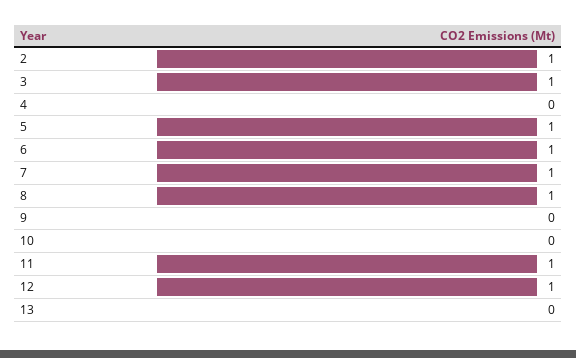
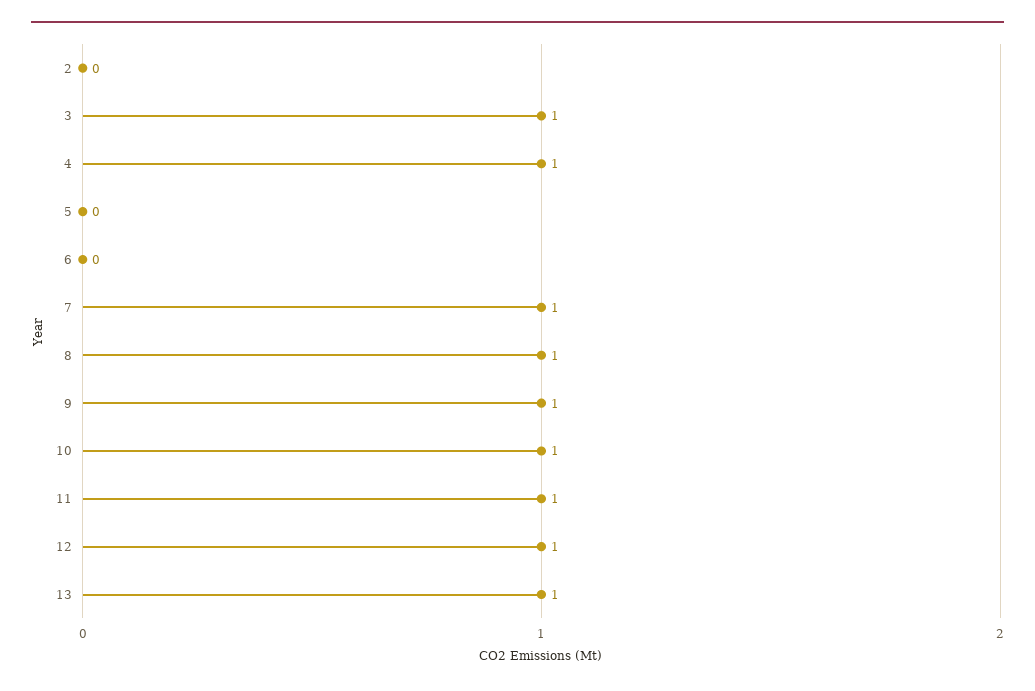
2: 1 -> 0
4: 0 -> 1
5: 1 -> 0
6: 1 -> 0
9: 0 -> 1
10: 0 -> 1
13: 0 -> 1

